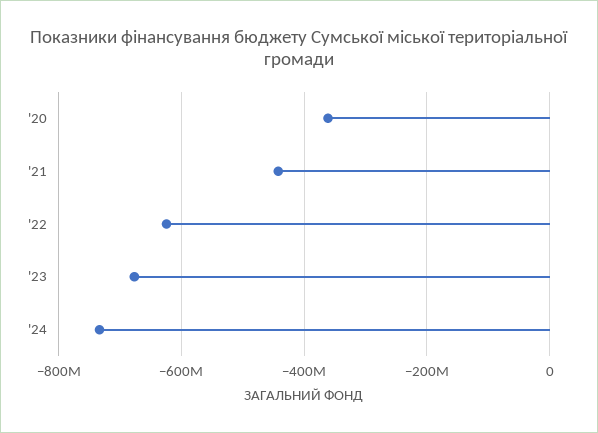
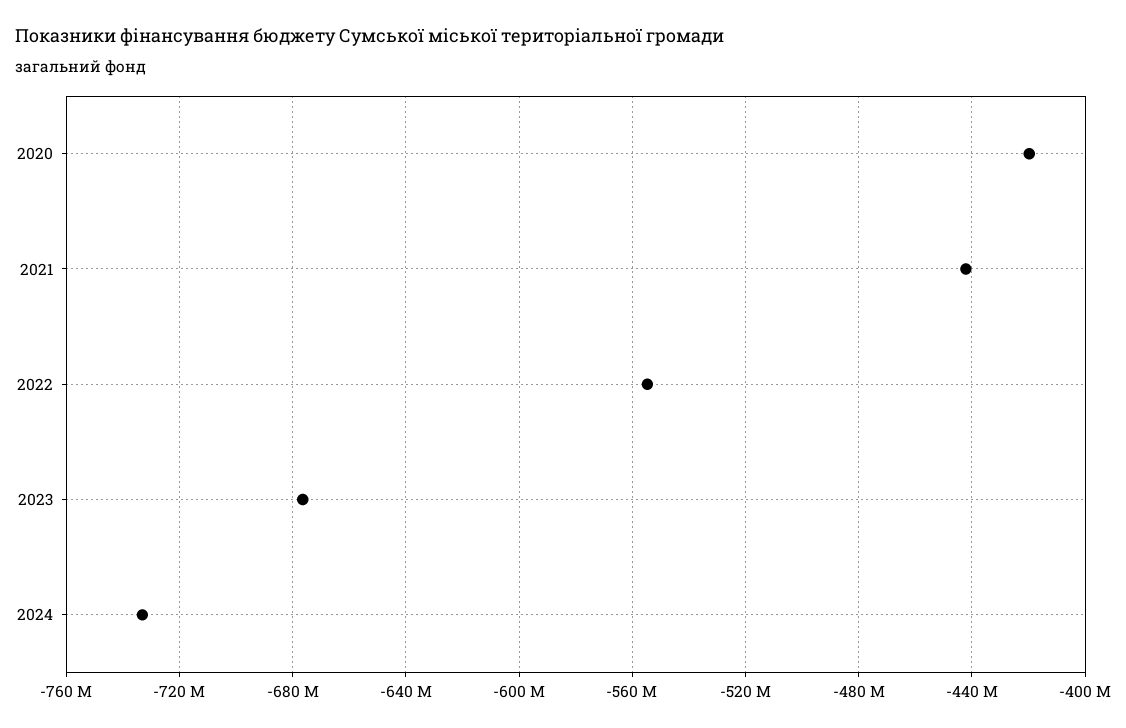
'20: -360000000 -> -420000000
'22: -620000000 -> -555000000

